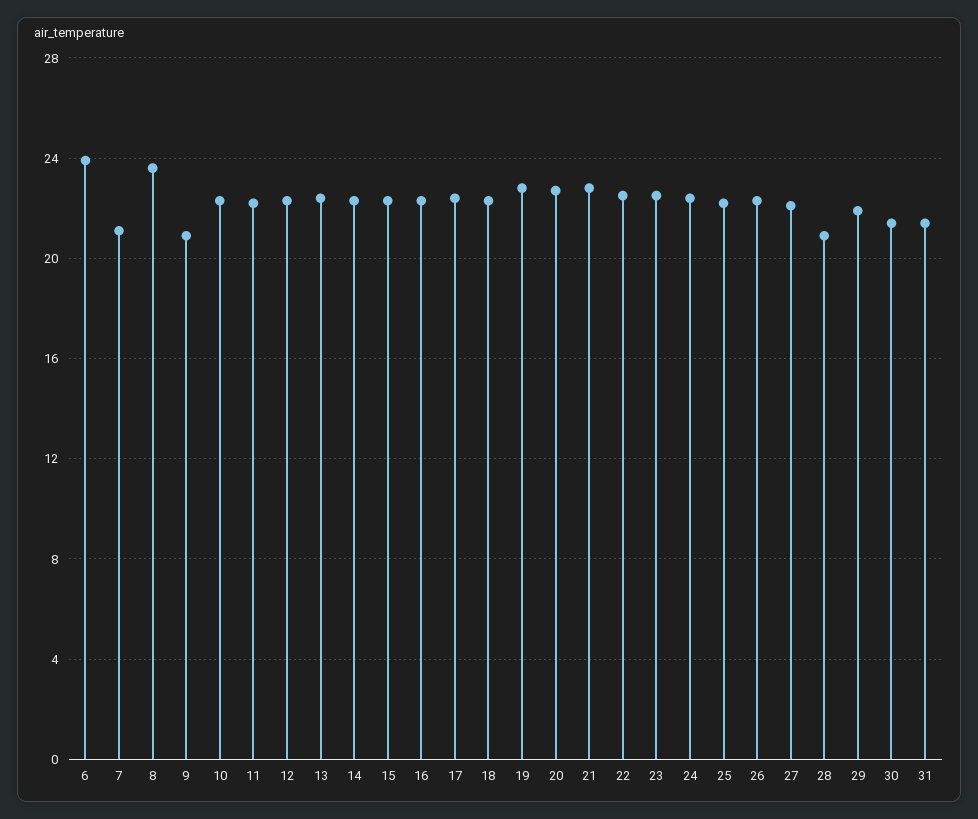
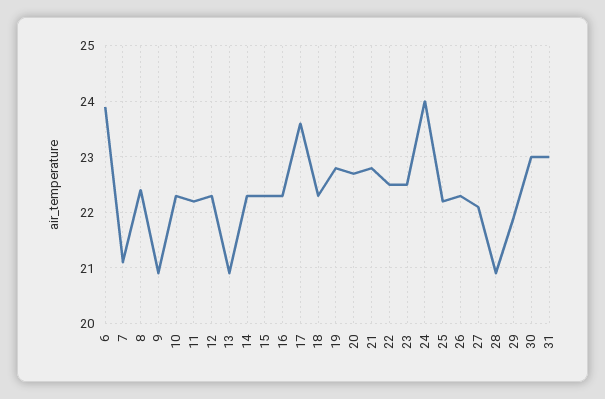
8: 23.5 -> 22.5
13: 22.5 -> 21
17: 22.5 -> 23.5
24: 22.5 -> 24
30: 21.5 -> 23
31: 21.5 -> 23

